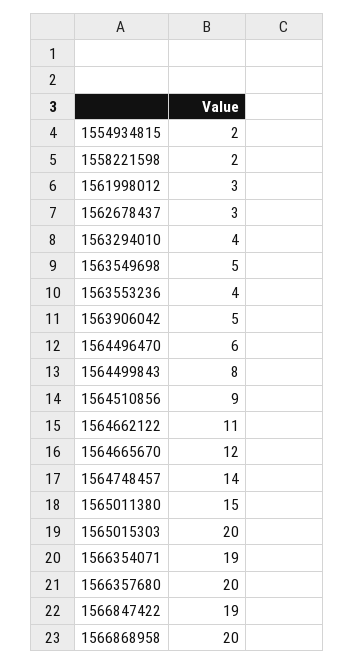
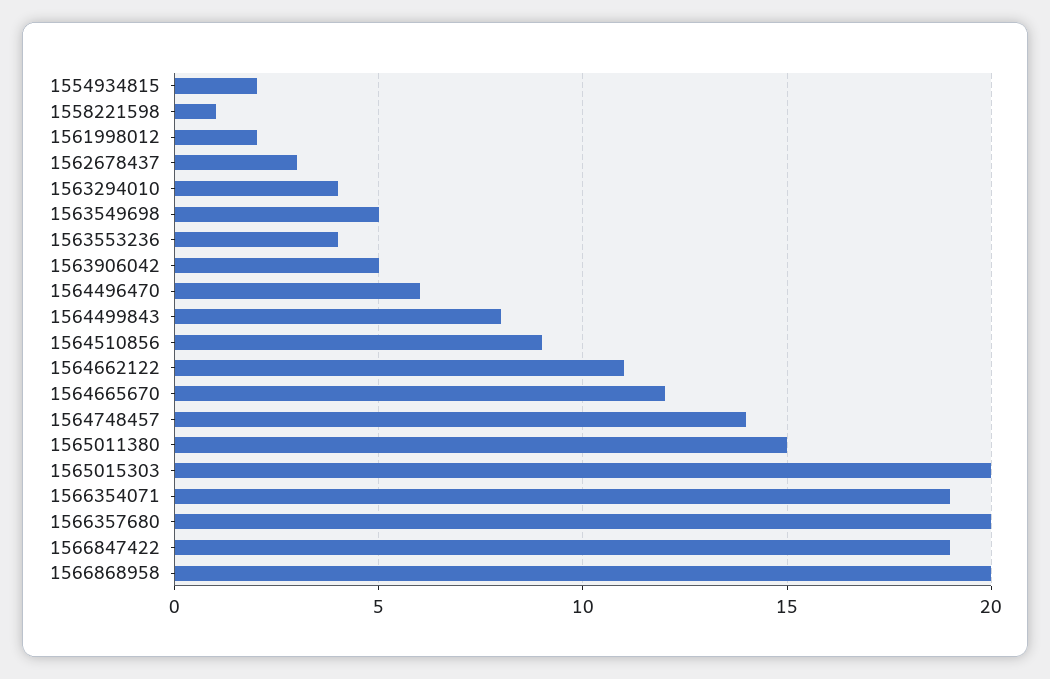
1558221598: 2 -> 1
1561998012: 3 -> 2

